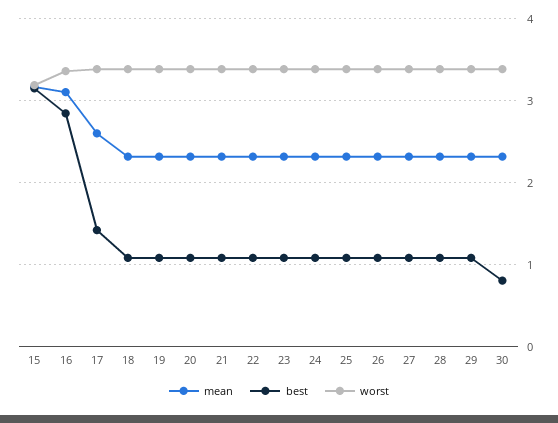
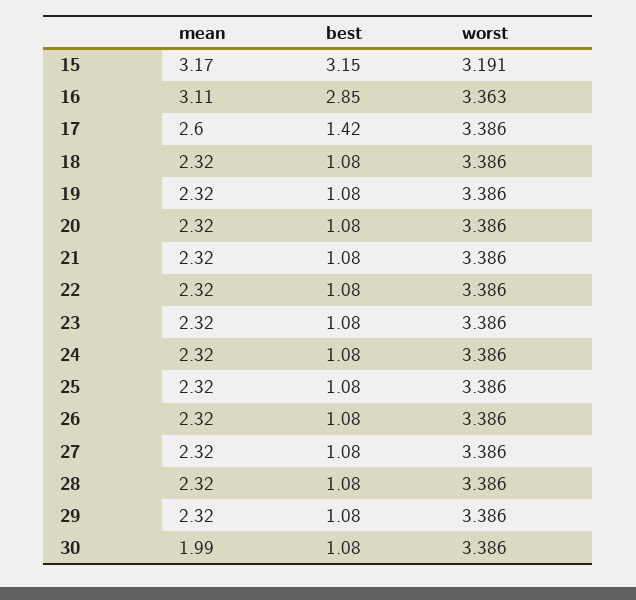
mean, 30: 2.3 -> 1.99
best, 30: 0.8 -> 1.08

